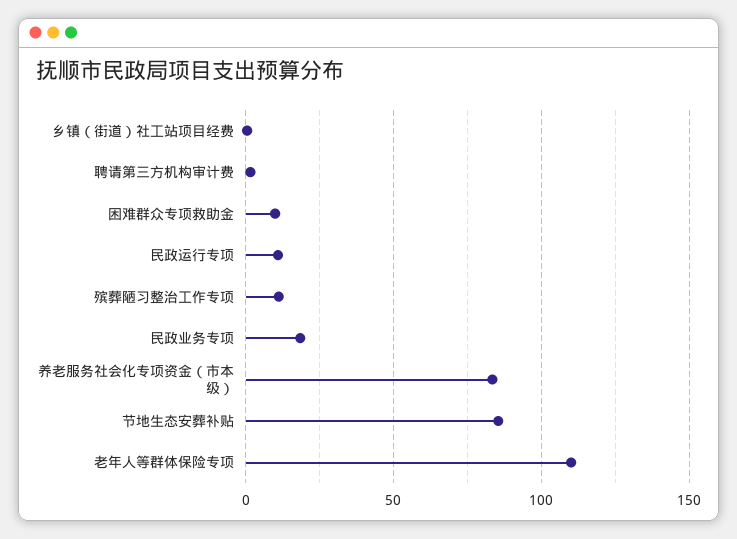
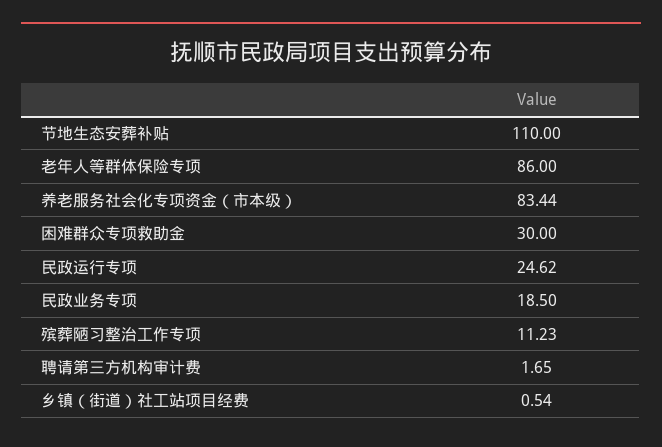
困难群众专项救助金: 10 -> 30
民政运行专项: 10 -> 24.62
节地生态安葬补贴: 85 -> 110
老年人等群体保险专项: 110 -> 86

